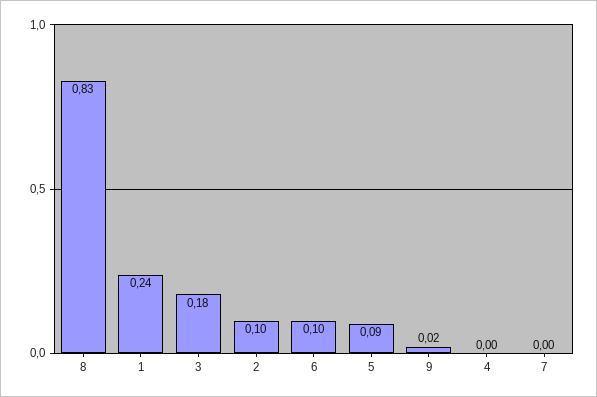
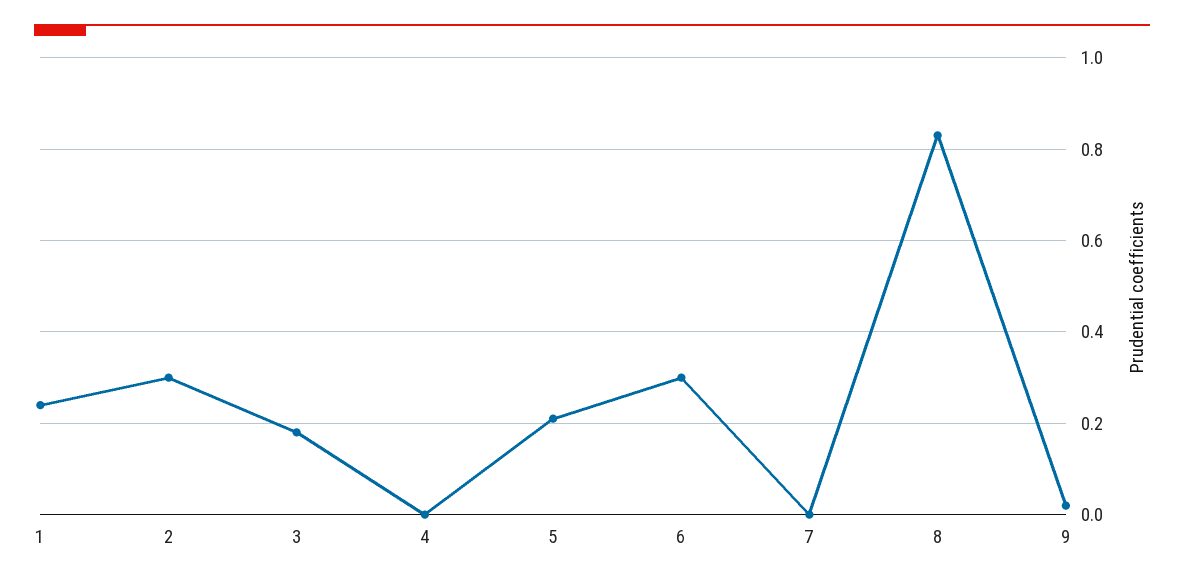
2: 0.1 -> 0.3
6: 0.1 -> 0.3
5: 0.09 -> 0.2

